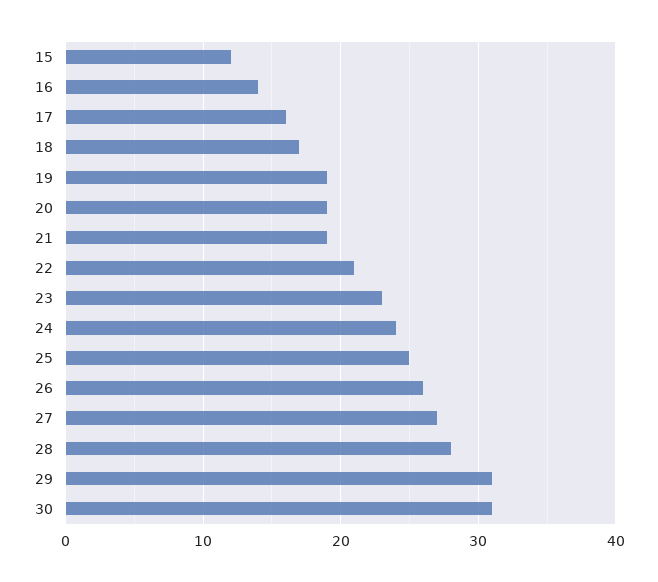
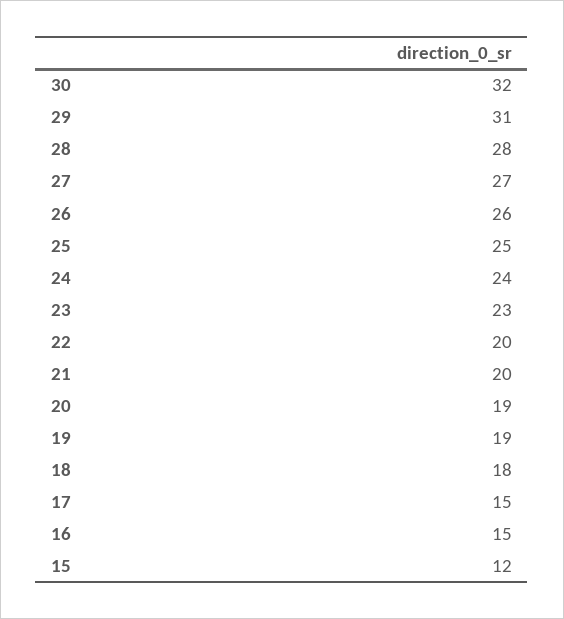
16: 14 -> 15
17: 16 -> 15
18: 17 -> 18
21: 19 -> 20
22: 21 -> 20
30: 31 -> 32

